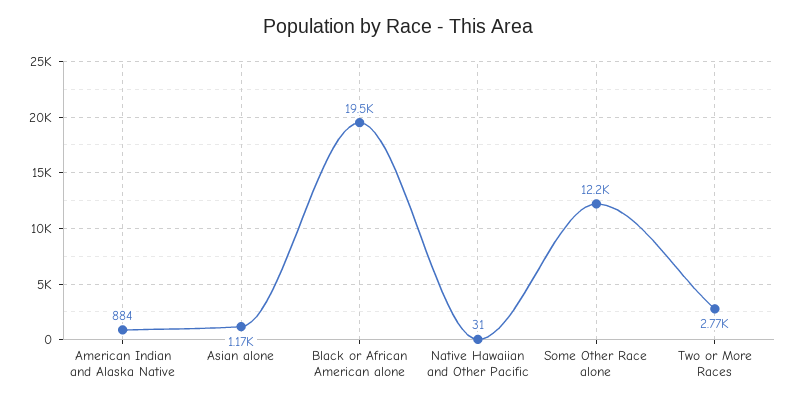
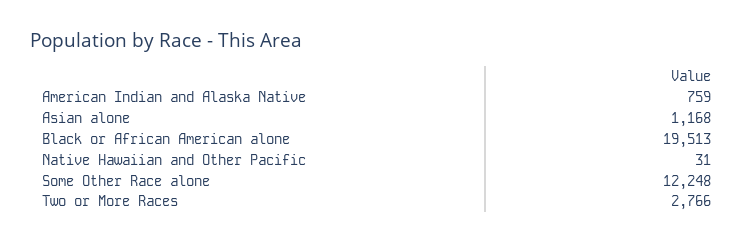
American Indian and Alaska Native: 884 -> 759

